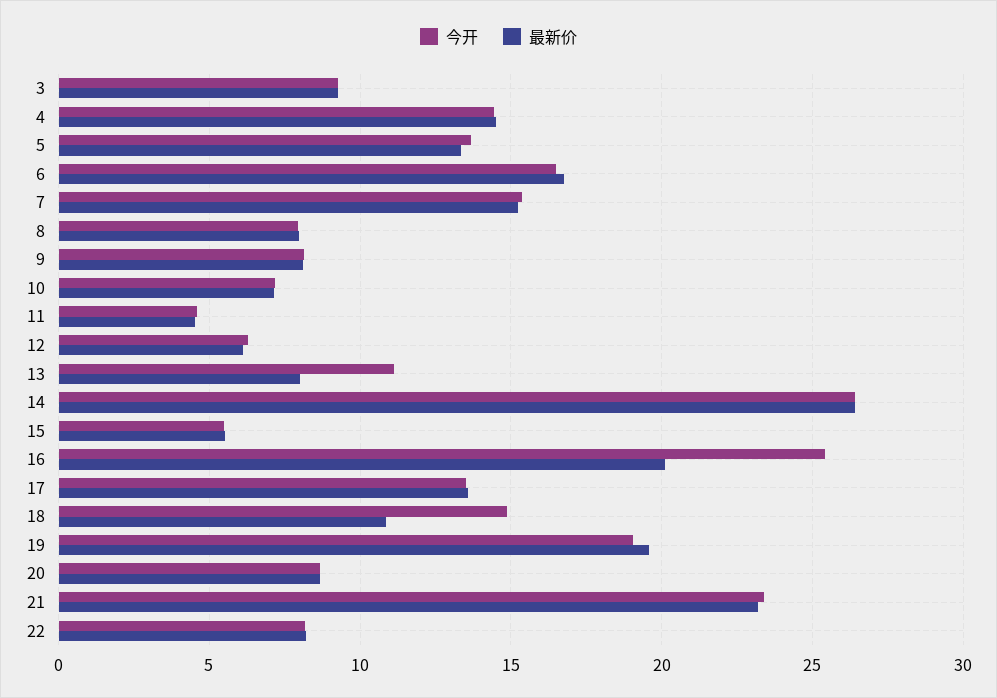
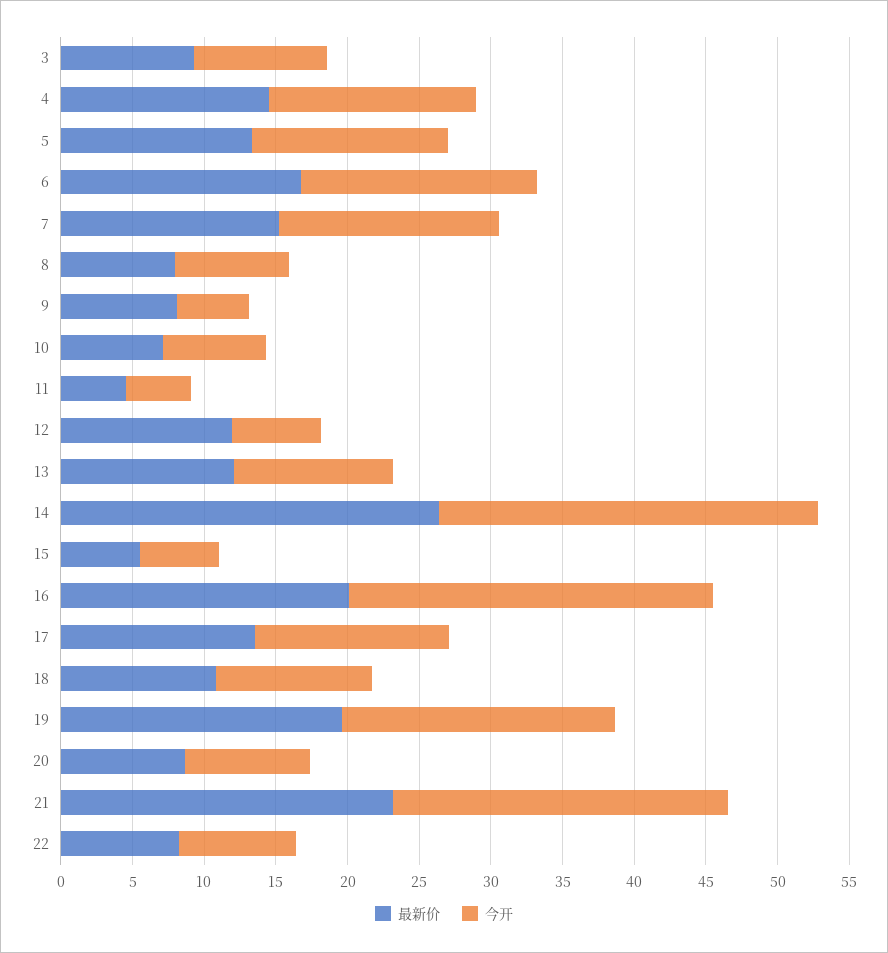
今开, 9: 8 -> 5
最新价, 12: 6 -> 12
最新价, 13: 8 -> 12
今开, 18: 15 -> 11

